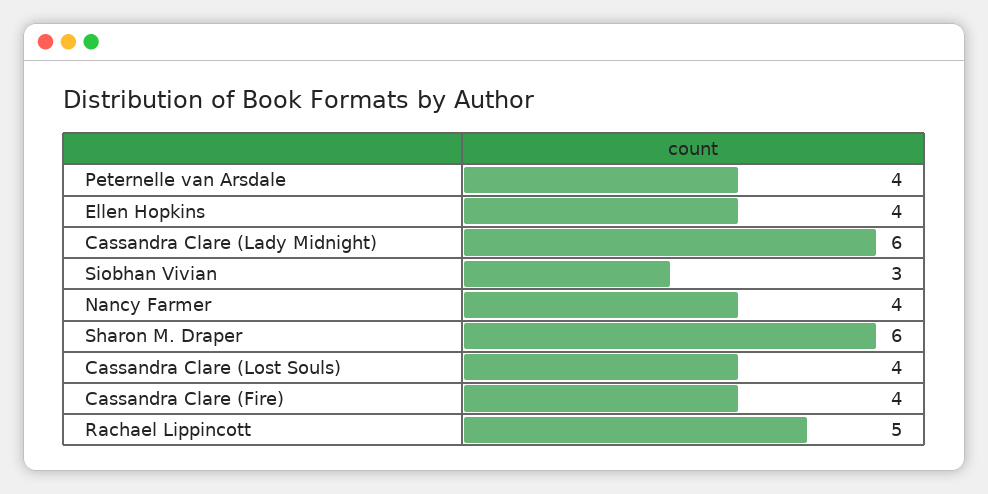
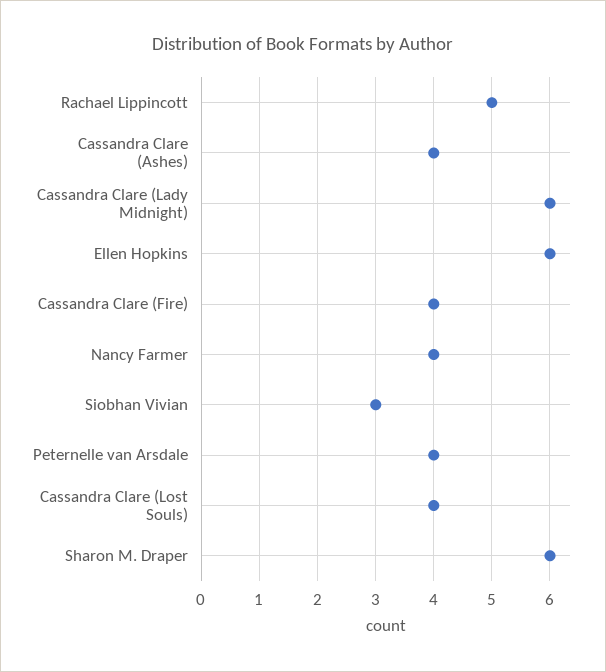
Ellen Hopkins: 4 -> 6
Cassandra Clare (Ashes): none -> 4

